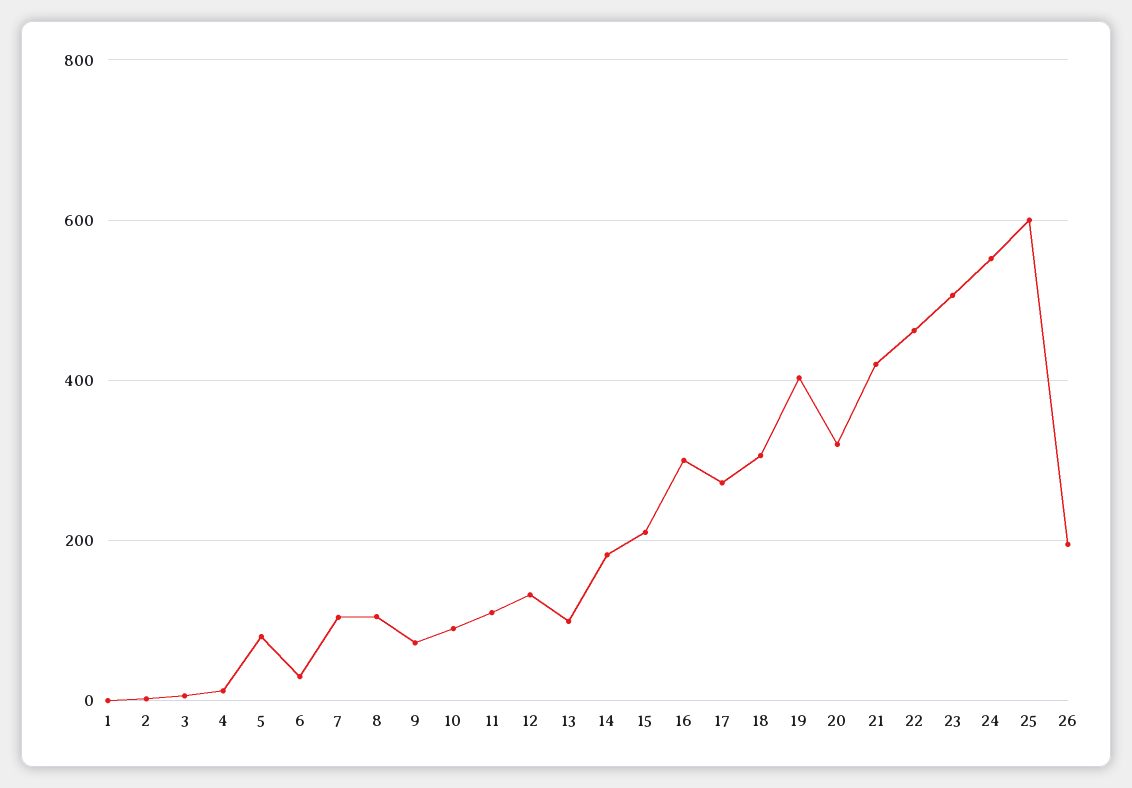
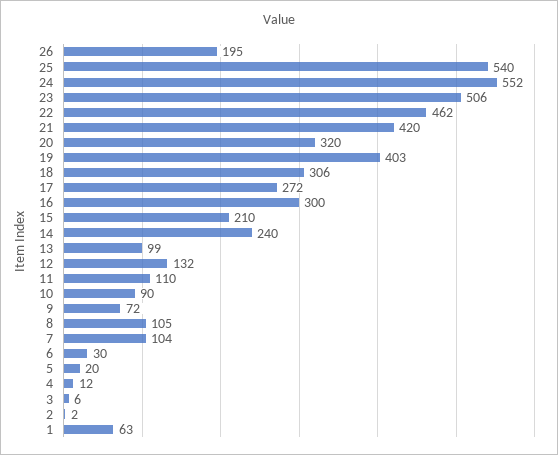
1: 0 -> 63
5: 80 -> 20
14: 180 -> 240
25: 600 -> 540

